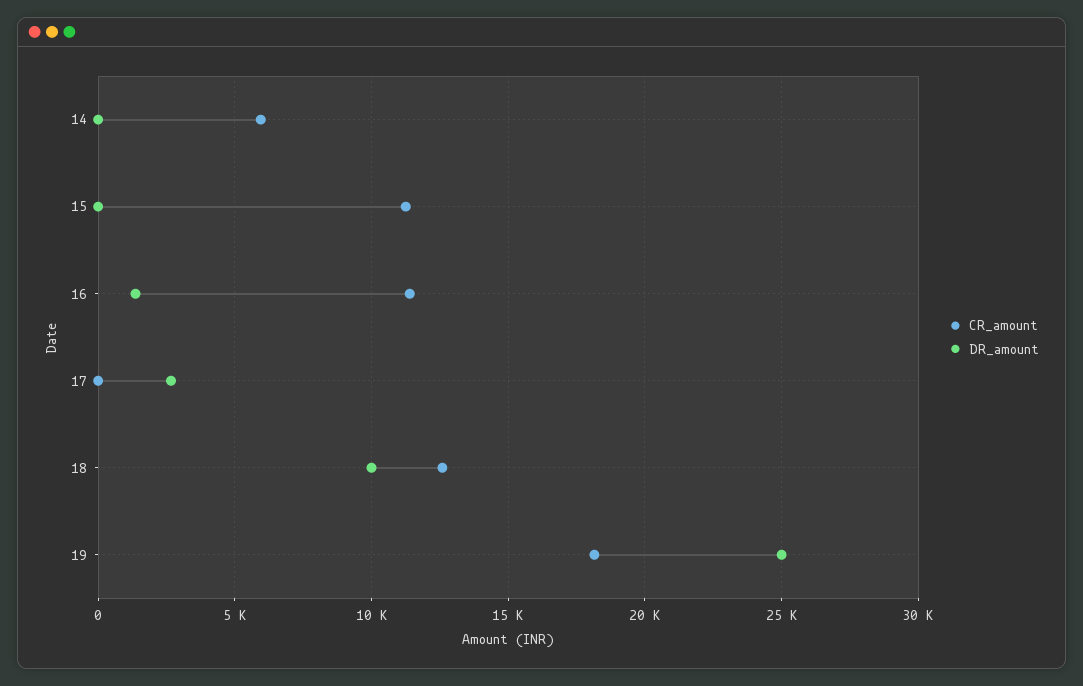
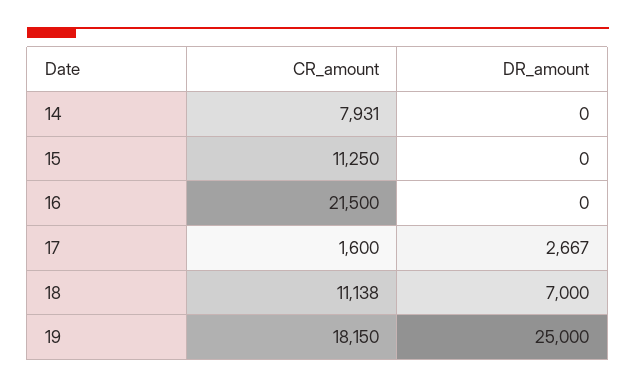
CR_amount, 14: 6000 -> 7931
CR_amount, 16: 11500 -> 21500
DR_amount, 16: 1500 -> 0
CR_amount, 17: 0 -> 1600
CR_amount, 18: 12500 -> 11138
DR_amount, 18: 10000 -> 7000

